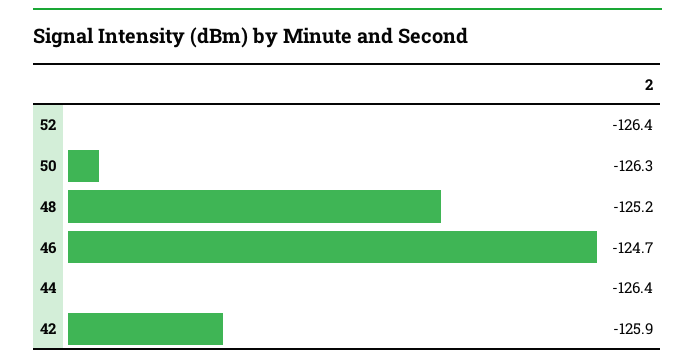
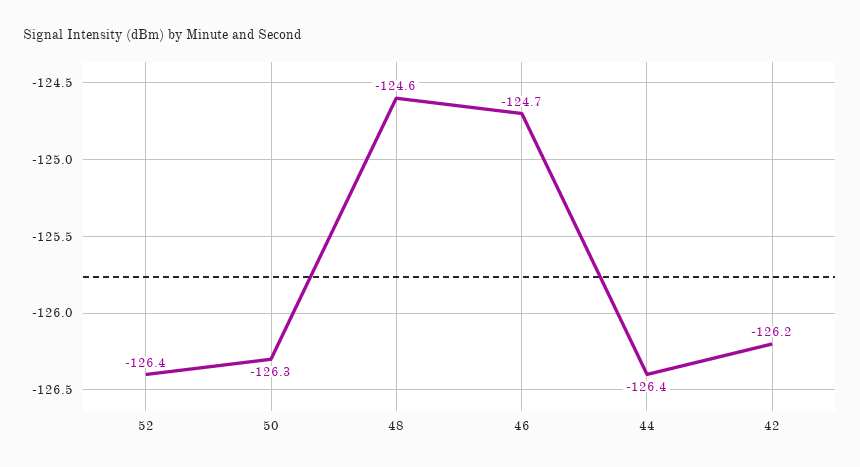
48: -125.2 -> -124.6
42: -125.9 -> -126.2

